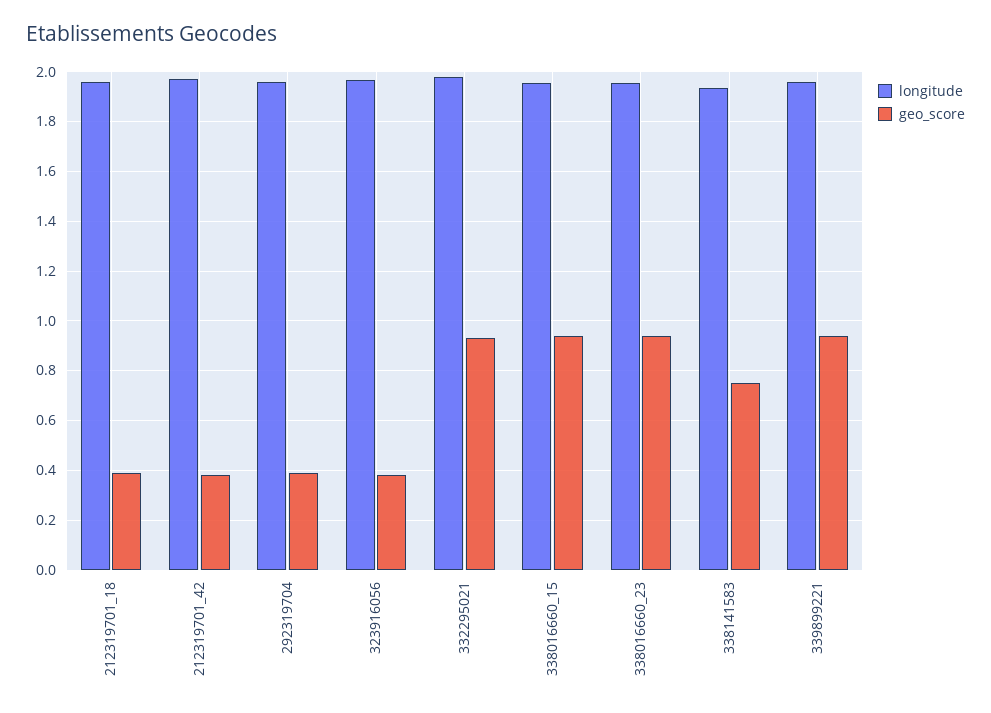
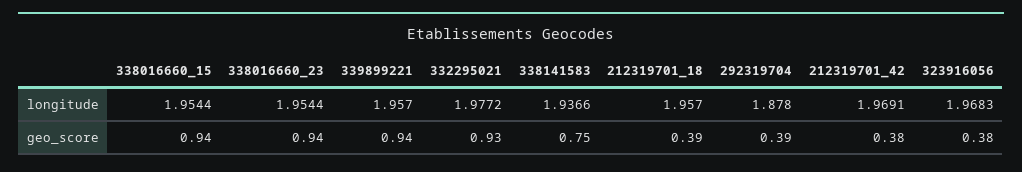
longitude, 292319704: 1.95 -> 1.878

